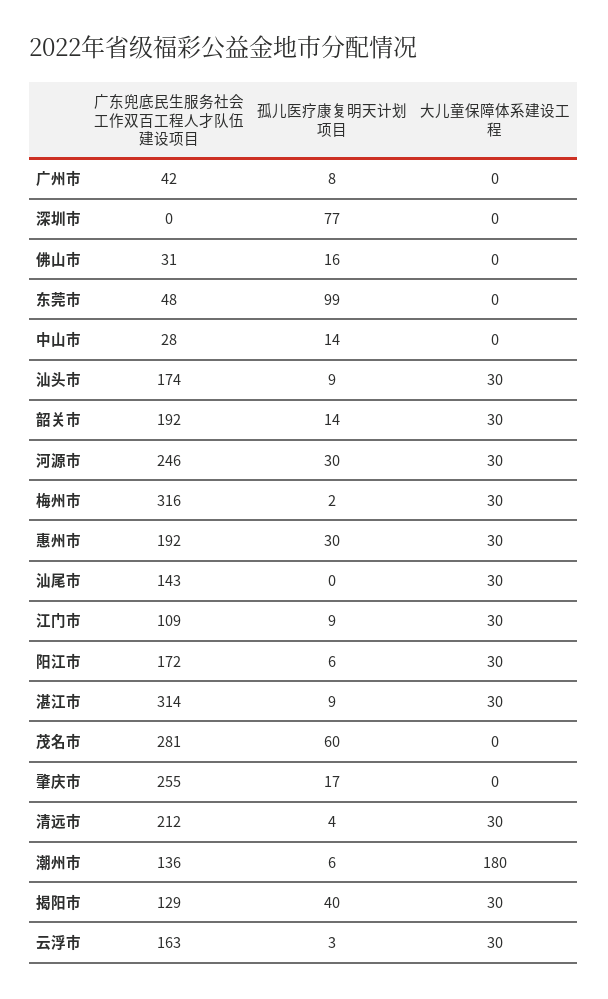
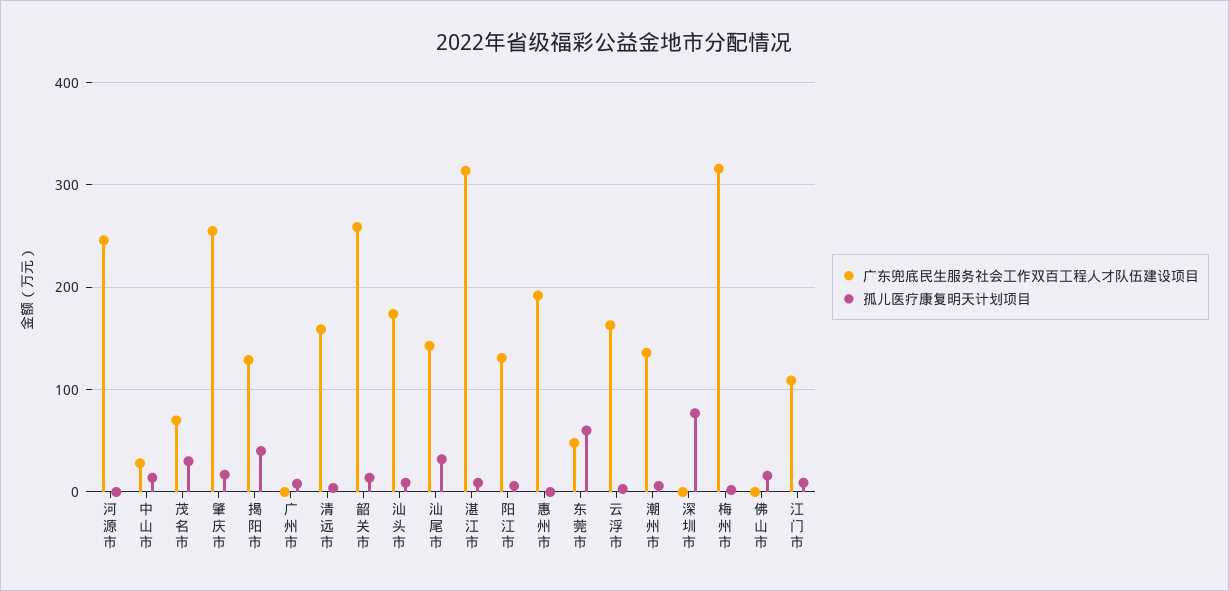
广东兜底民生服务社会工作双百工程人才队伍建设项目, 广州市: 42 -> 0
大儿童保障体系建设工程, 广州市: 0 -> none
大儿童保障体系建设工程, 深圳市: 0 -> none
广东兜底民生服务社会工作双百工程人才队伍建设项目, 佛山市: 31 -> 0
大儿童保障体系建设工程, 佛山市: 0 -> none
孤儿医疗康复明天计划项目, 东莞市: 99 -> 60
大儿童保障体系建设工程, 东莞市: 0 -> none
大儿童保障体系建设工程, 中山市: 0 -> none
大儿童保障体系建设工程, 汕头市: 30 -> none
广东兜底民生服务社会工作双百工程人才队伍建设项目, 韶关市: 192 -> 260
大儿童保障体系建设工程, 韶关市: 30 -> none
孤儿医疗康复明天计划项目, 河源市: 30 -> 0
大儿童保障体系建设工程, 河源市: 30 -> none
大儿童保障体系建设工程, 梅州市: 30 -> none
孤儿医疗康复明天计划项目, 惠州市: 30 -> 0
大儿童保障体系建设工程, 惠州市: 30 -> none
孤儿医疗康复明天计划项目, 汕尾市: 0 -> 30
大儿童保障体系建设工程, 汕尾市: 30 -> none
大儿童保障体系建设工程, 江门市: 30 -> none
广东兜底民生服务社会工作双百工程人才队伍建设项目, 阳江市: 172 -> 130
大儿童保障体系建设工程, 阳江市: 30 -> none
大儿童保障体系建设工程, 湛江市: 30 -> none
广东兜底民生服务社会工作双百工程人才队伍建设项目, 茂名市: 281 -> 70
孤儿医疗康复明天计划项目, 茂名市: 60 -> 30
大儿童保障体系建设工程, 茂名市: 0 -> none
大儿童保障体系建设工程, 肇庆市: 0 -> none
广东兜底民生服务社会工作双百工程人才队伍建设项目, 清远市: 212 -> 160
大儿童保障体系建设工程, 清远市: 30 -> none
大儿童保障体系建设工程, 潮州市: 180 -> none
大儿童保障体系建设工程, 揭阳市: 30 -> none
大儿童保障体系建设工程, 云浮市: 30 -> none

